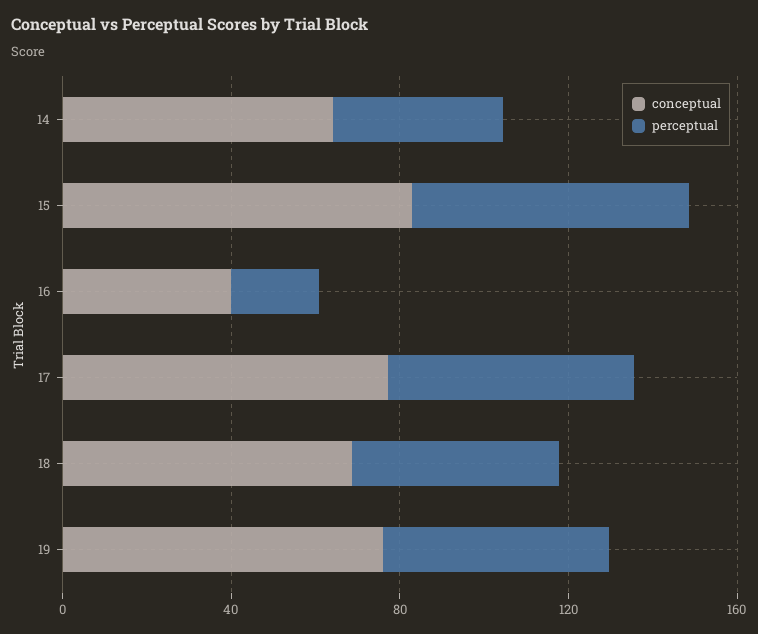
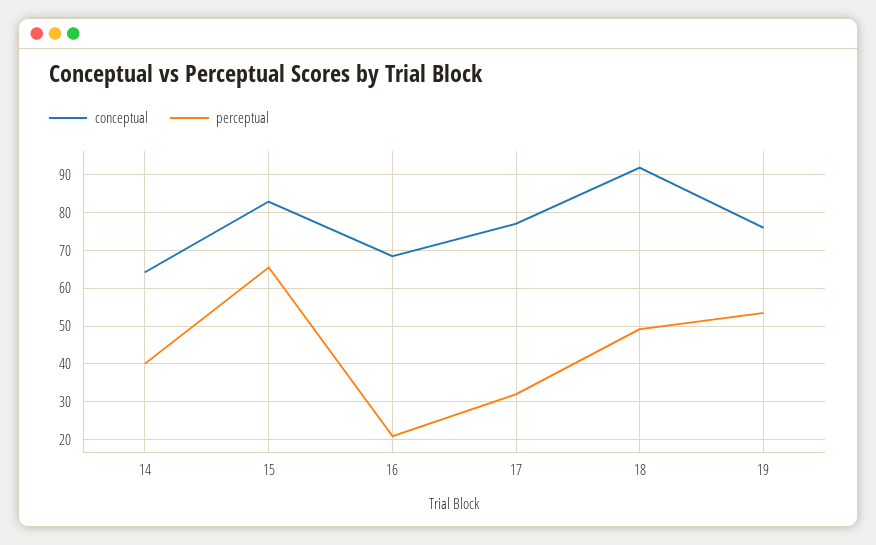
conceptual, 16: 40 -> 68
perceptual, 17: 60 -> 32
conceptual, 18: 70 -> 92

